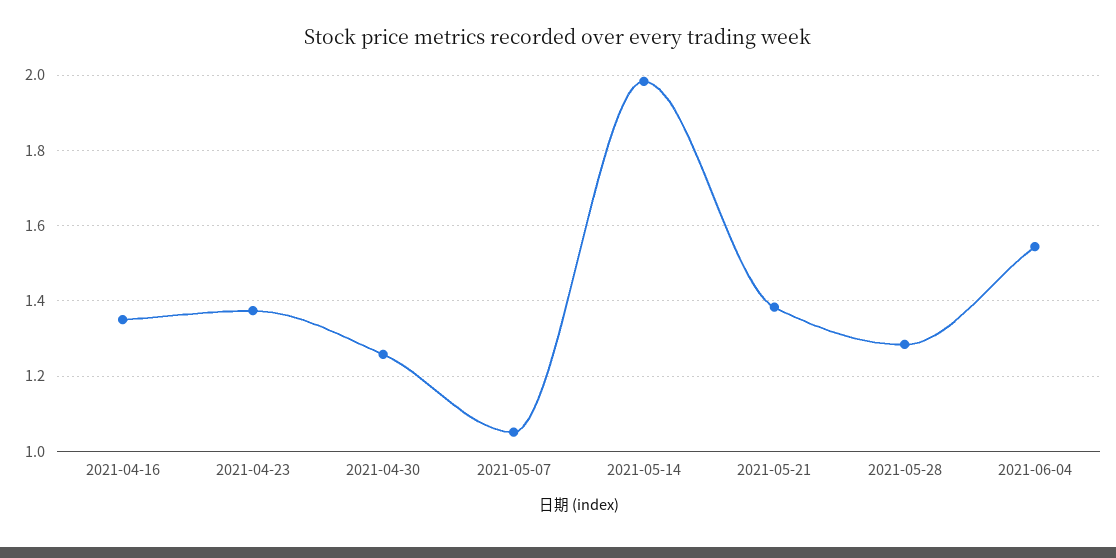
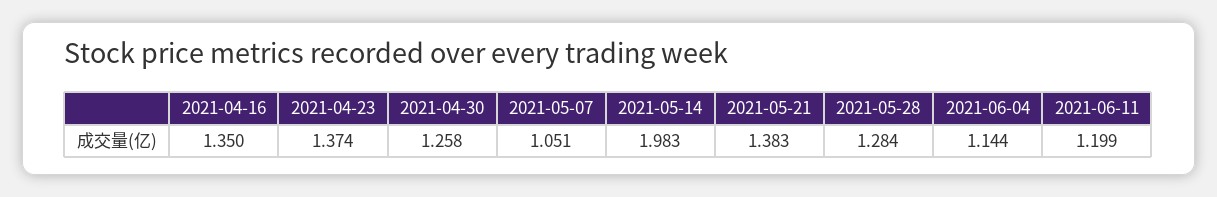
2021-06-04: 1.54 -> 1.144
2021-06-11: none -> 1.199

